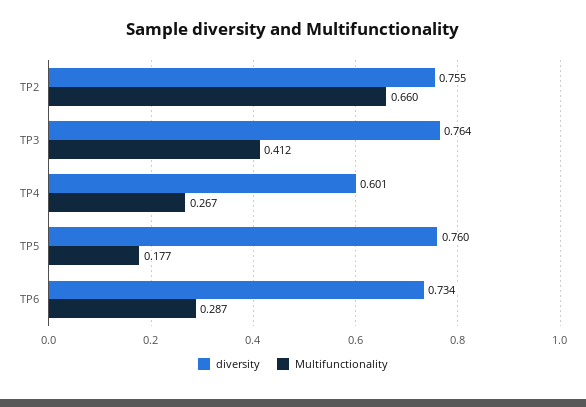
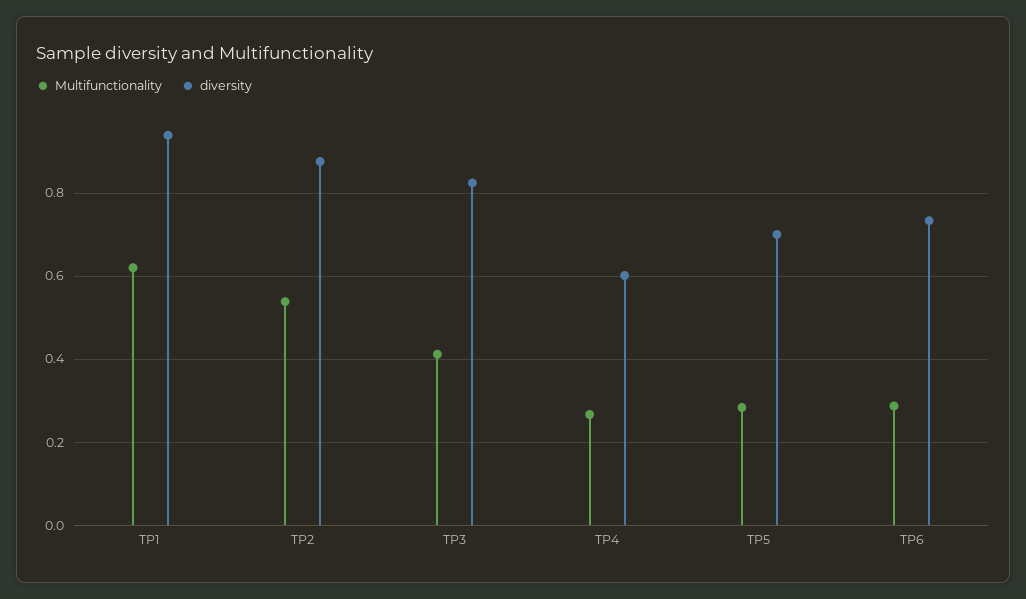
diversity, TP2: 0.755 -> 0.88
Multifunctionality, TP2: 0.66 -> 0.54
diversity, TP3: 0.764 -> 0.82
diversity, TP5: 0.76 -> 0.7
Multifunctionality, TP5: 0.177 -> 0.28
Multifunctionality, TP1: none -> 0.62
diversity, TP1: none -> 0.94

